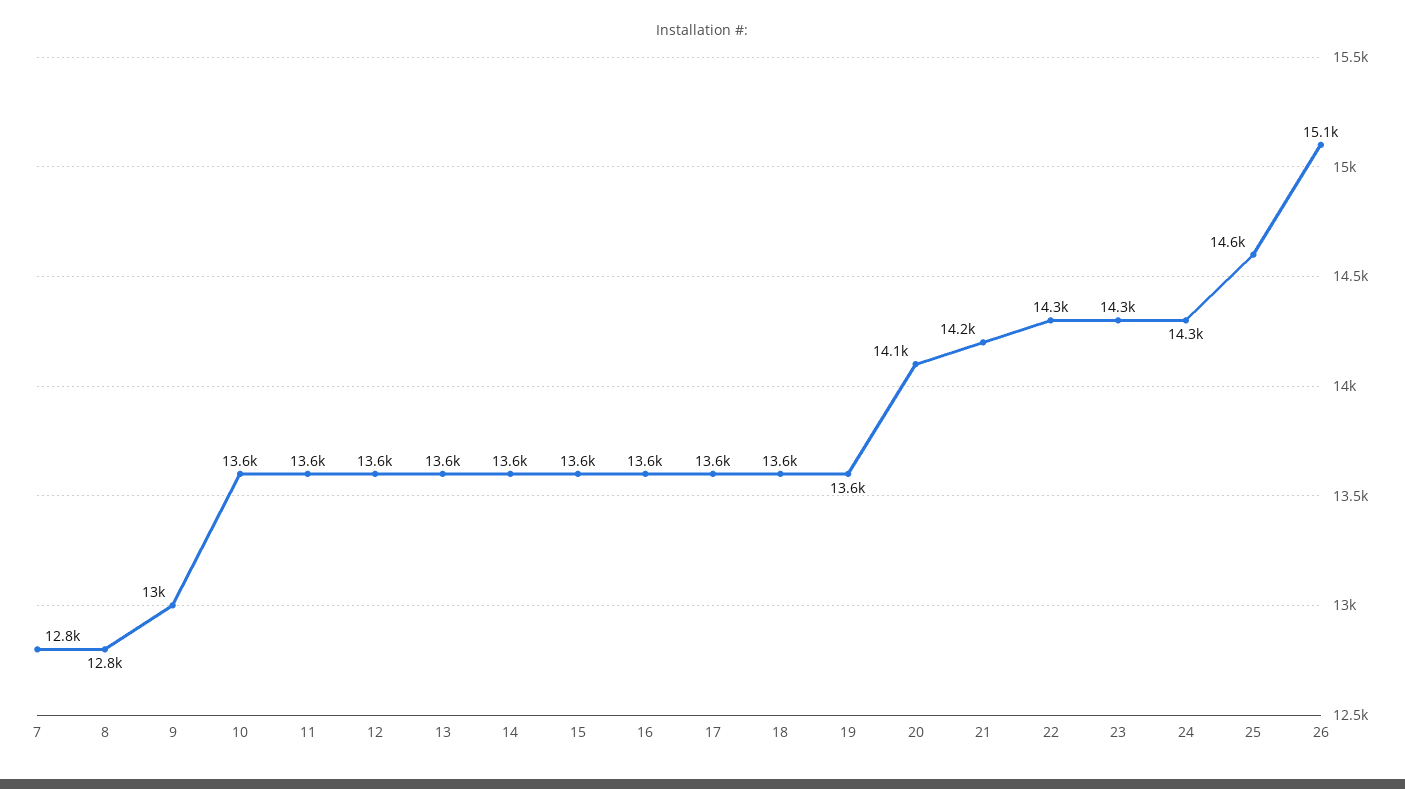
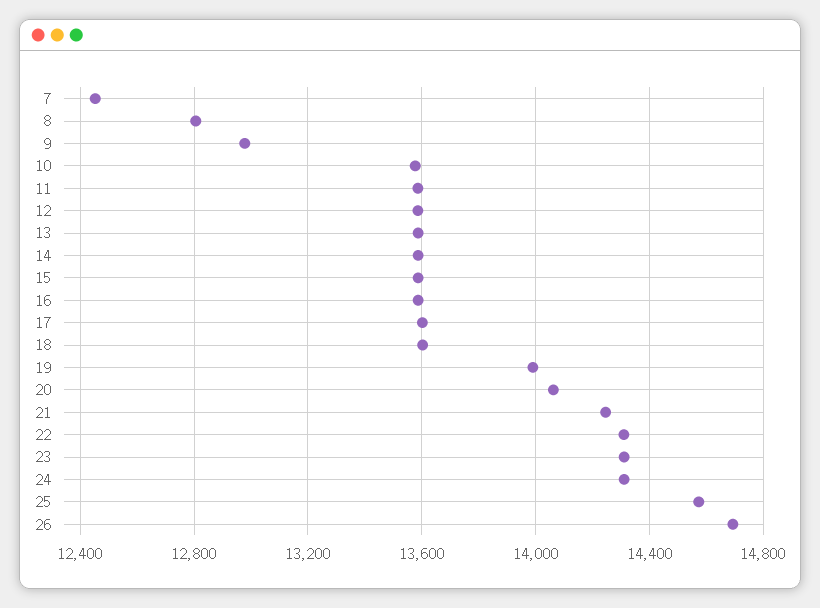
7: 12800 -> 12450
19: 13600 -> 14000
26: 15100 -> 14700

